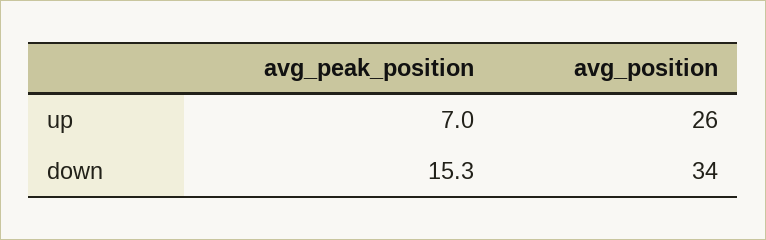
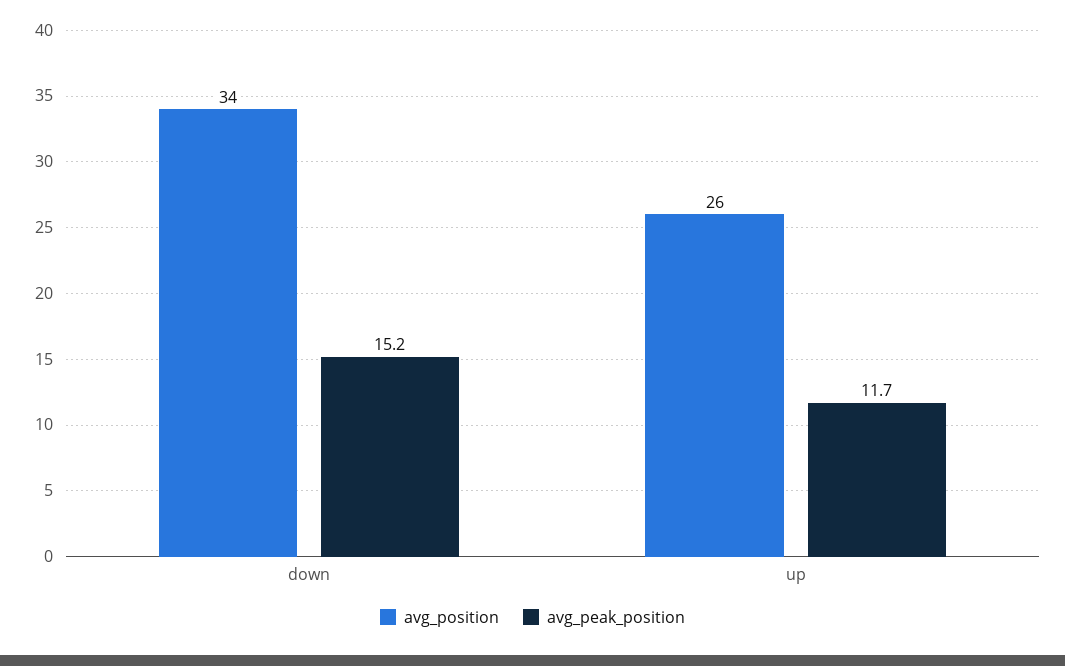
avg_peak_position, up: 7 -> 11.7
avg_peak_position, down: 15.3 -> 15.2

